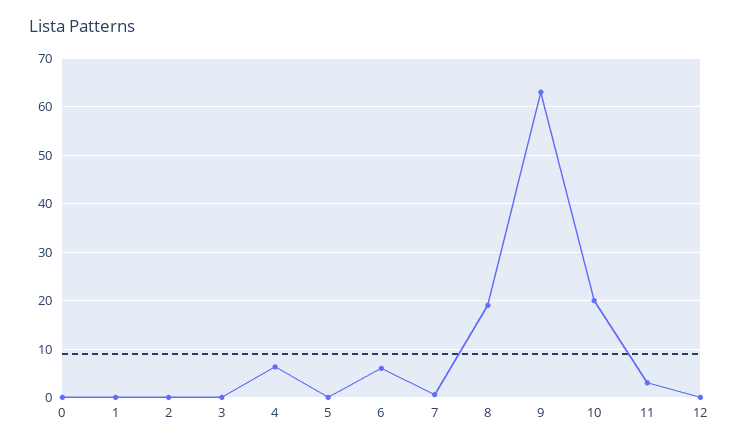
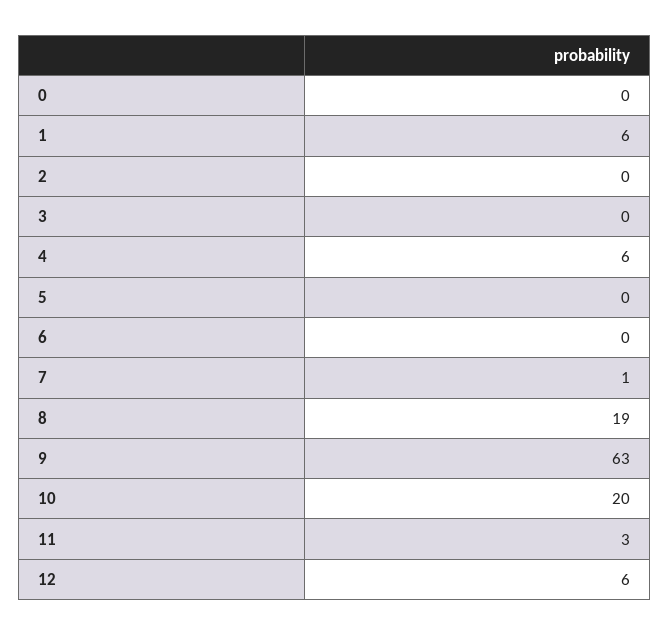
1: 0 -> 6
6: 6 -> 0
12: 0 -> 6

